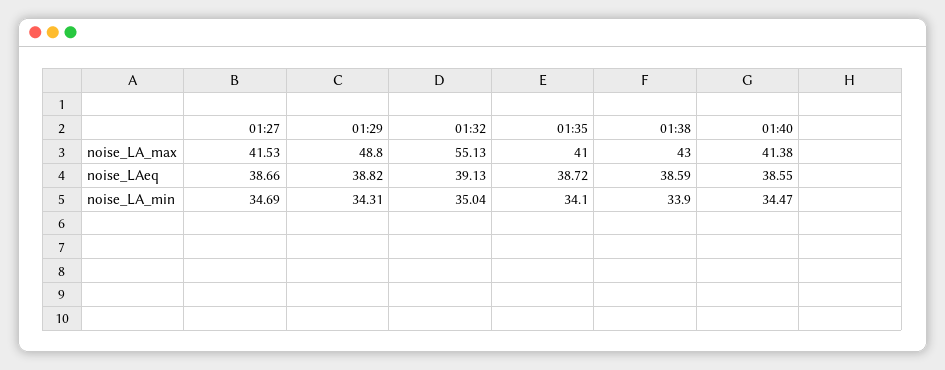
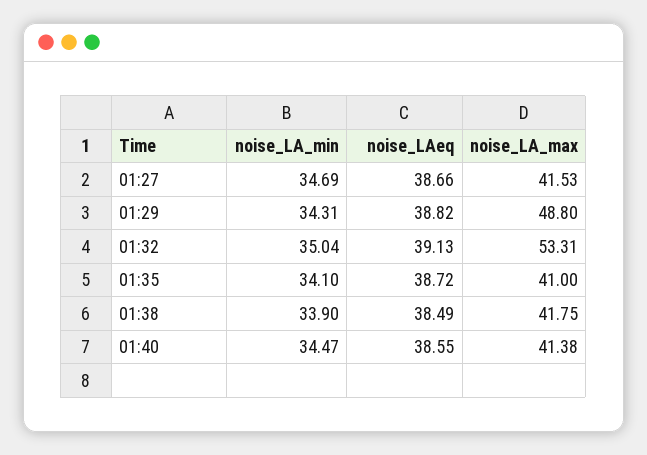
01:32, noise_LA_max: 55.13 -> 53.31
01:38, noise_LA_max: 43 -> 41.75
01:38, noise_LAeq: 38.59 -> 38.49

